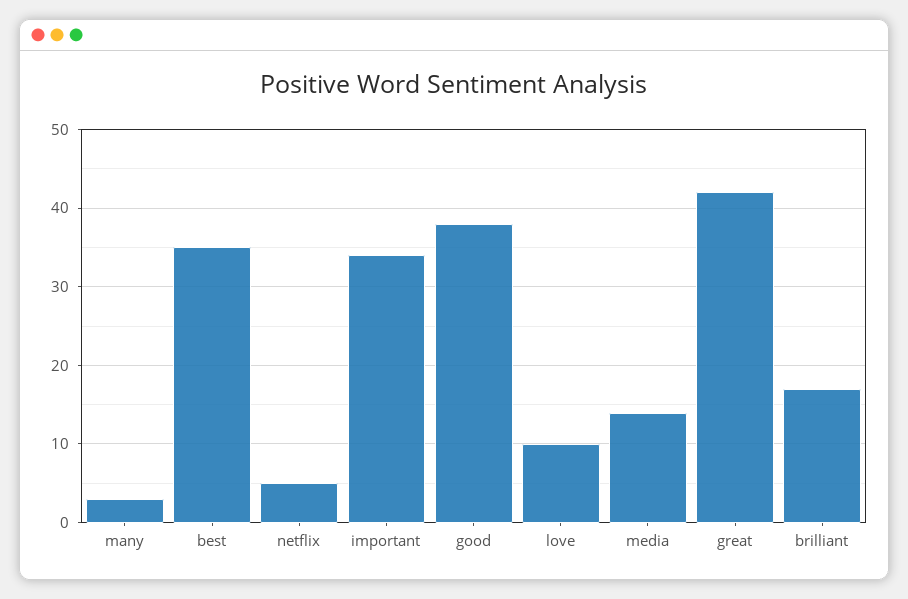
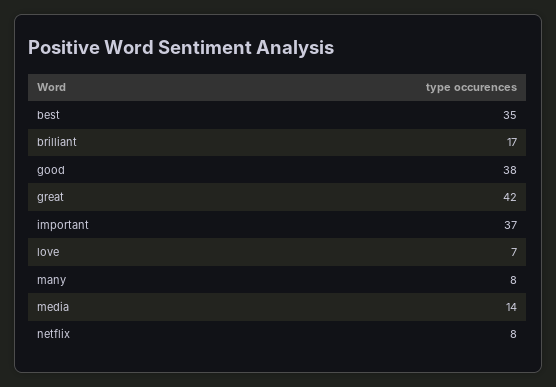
many: 3 -> 8
netflix: 5 -> 8
important: 34 -> 37
love: 10 -> 7

